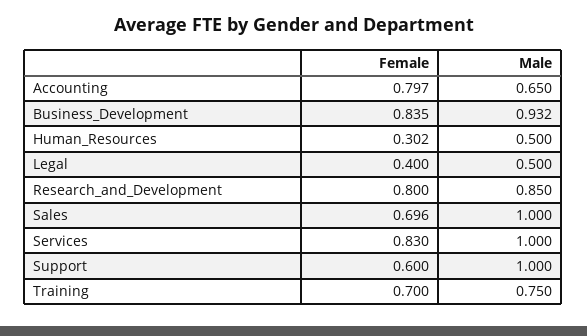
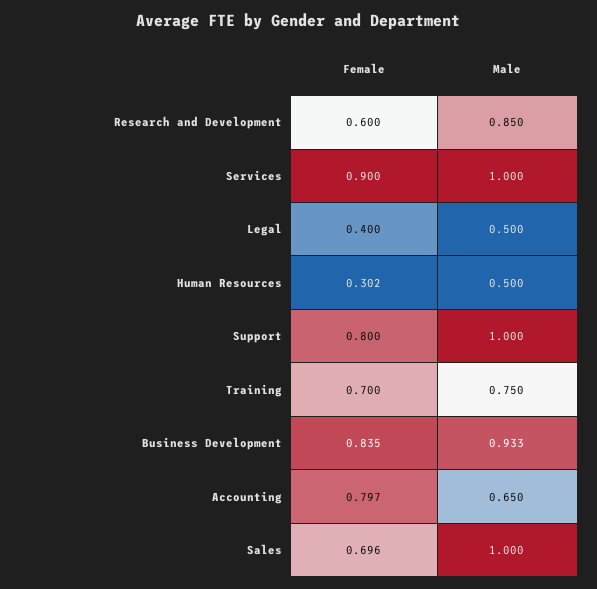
Male, Business_Development: 0.932 -> 0.933
Female, Research_and_Development: 0.8 -> 0.6
Female, Services: 0.83 -> 0.9
Female, Support: 0.6 -> 0.8

